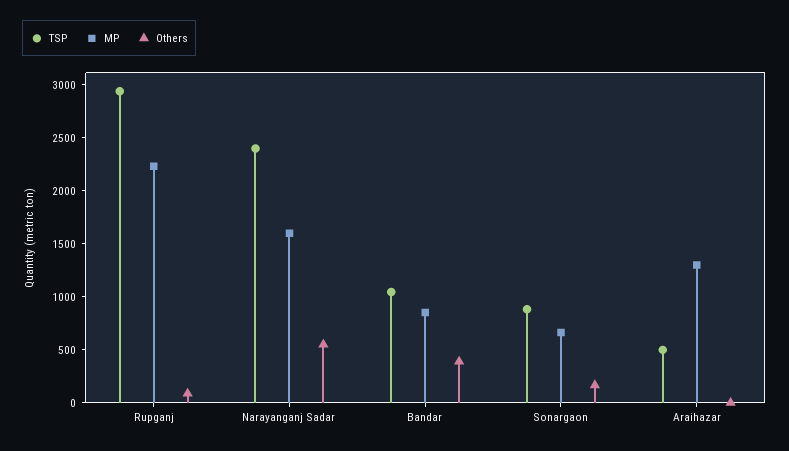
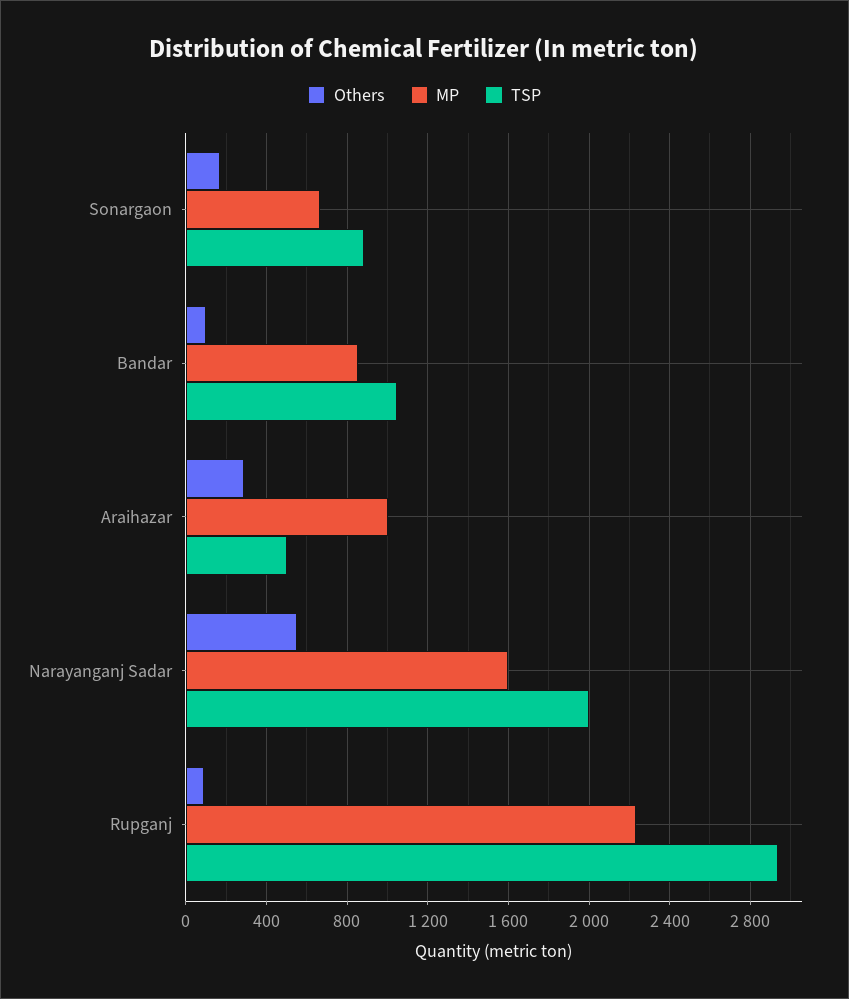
TSP, Narayanganj Sadar: 2400 -> 2000
Others, Bandar: 400 -> 100
MP, Araihazar: 1300 -> 1000
Others, Araihazar: 0 -> 300

